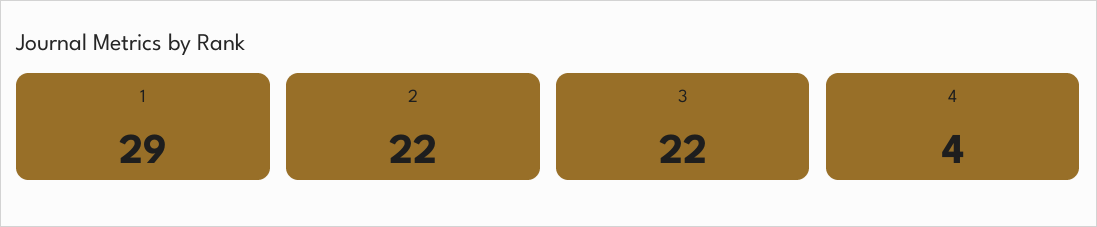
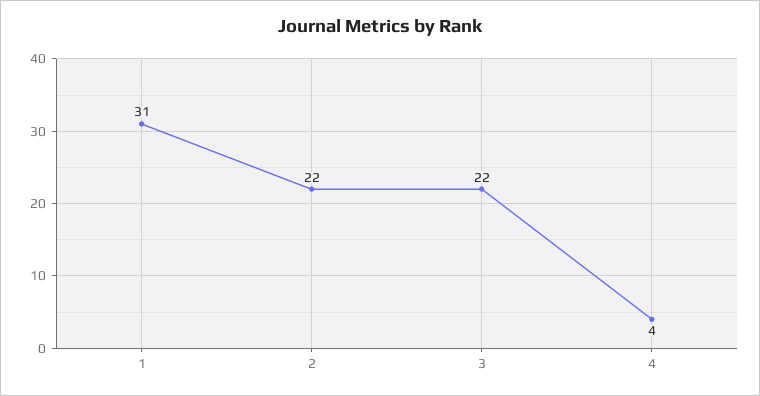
1: 29 -> 31

